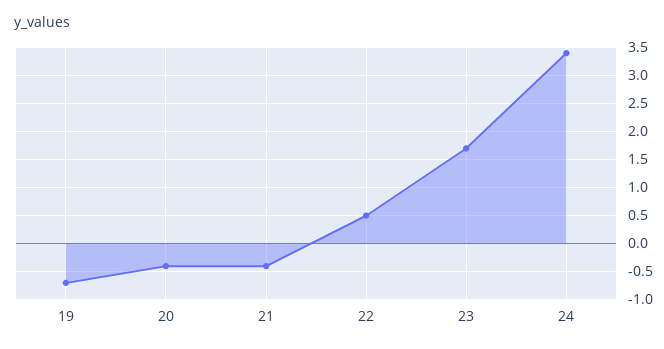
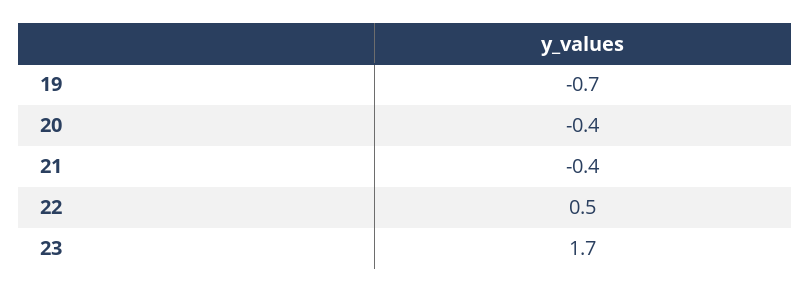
24: 3.5 -> none

